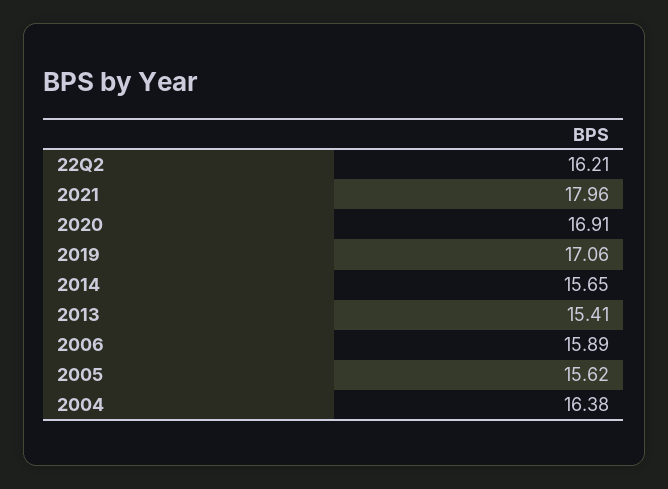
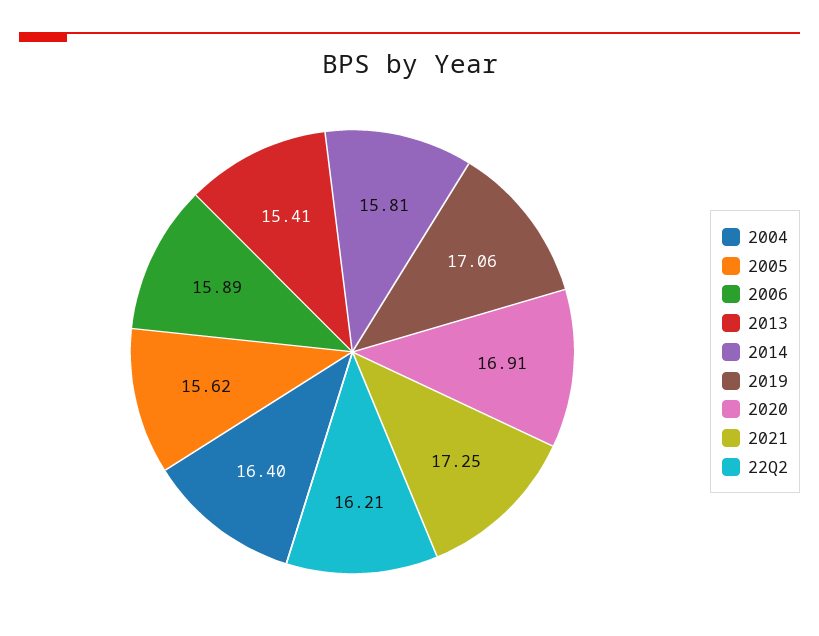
2021: 17.96 -> 17.25
2014: 15.65 -> 15.81
2004: 16.38 -> 16.4

